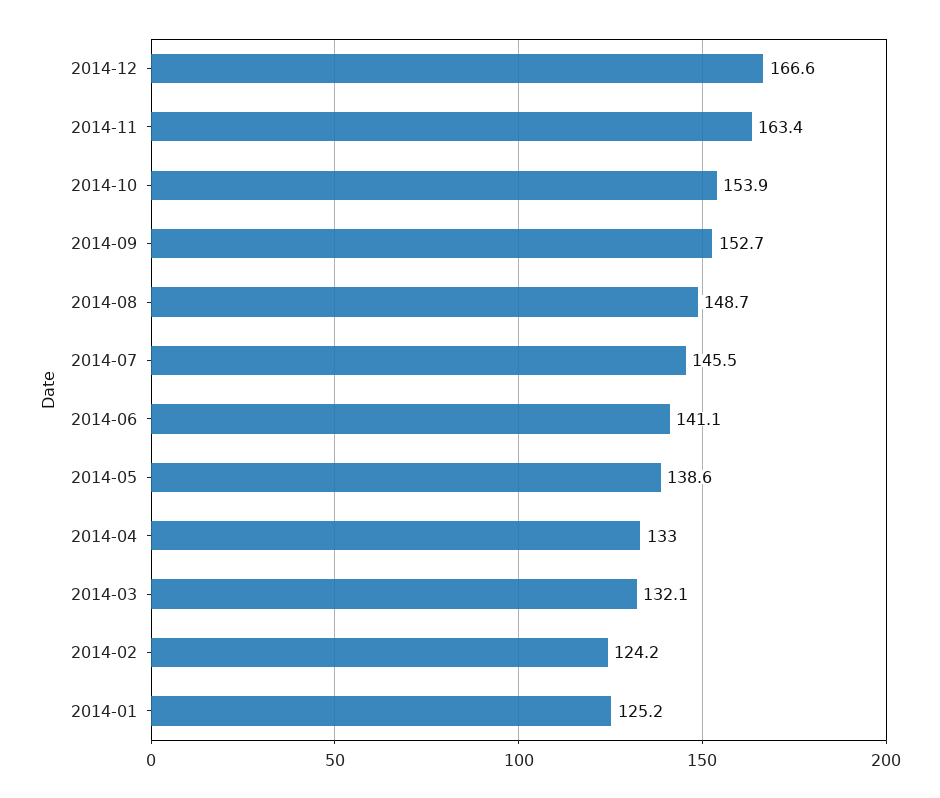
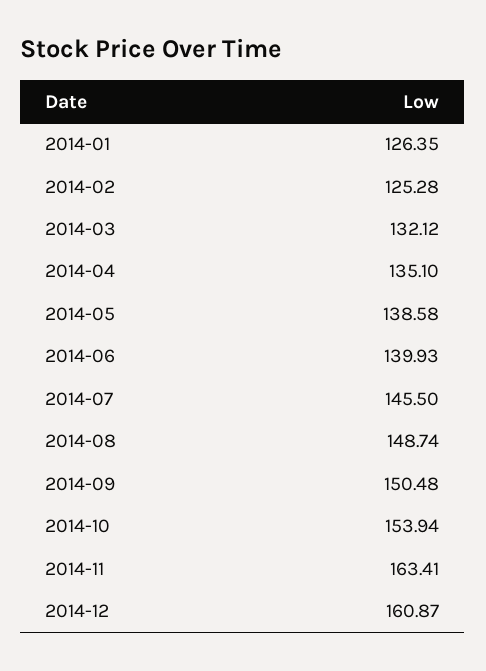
2014-12: 166.6 -> 160.87
2014-09: 152.7 -> 150.48
2014-06: 141.1 -> 139.93
2014-04: 133 -> 135.1
2014-02: 124.2 -> 125.28
2014-01: 125.2 -> 126.35

